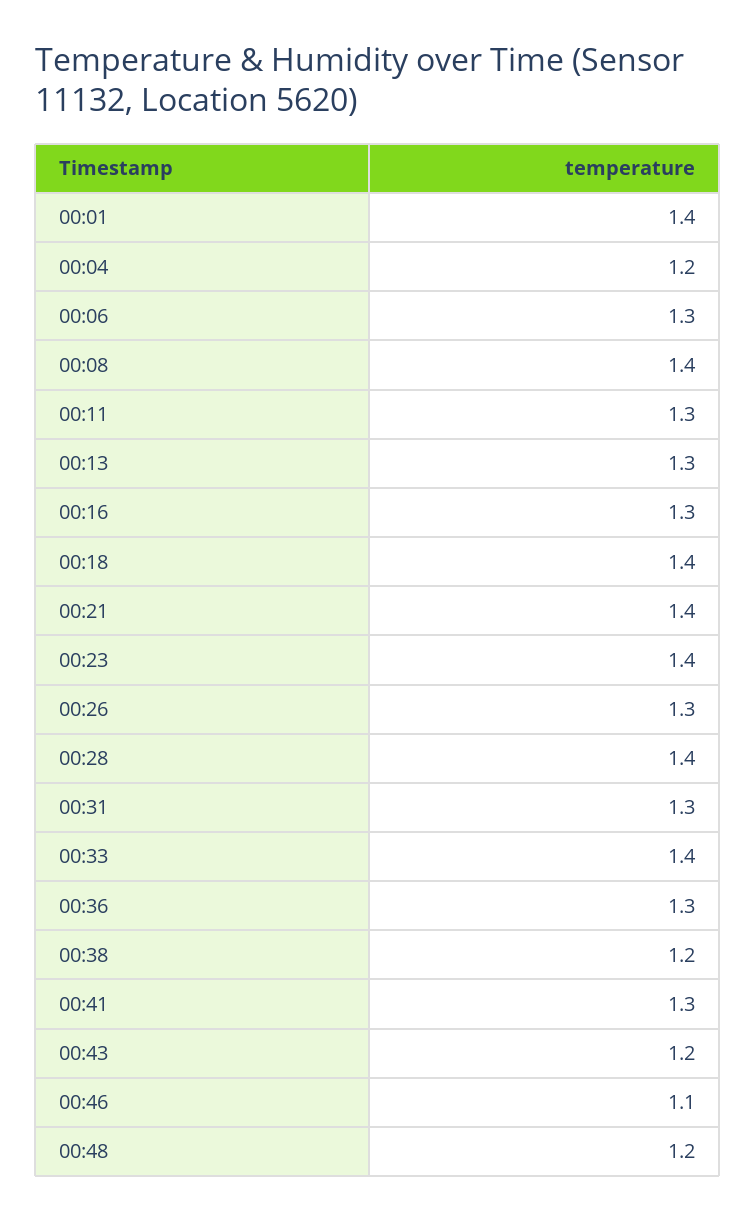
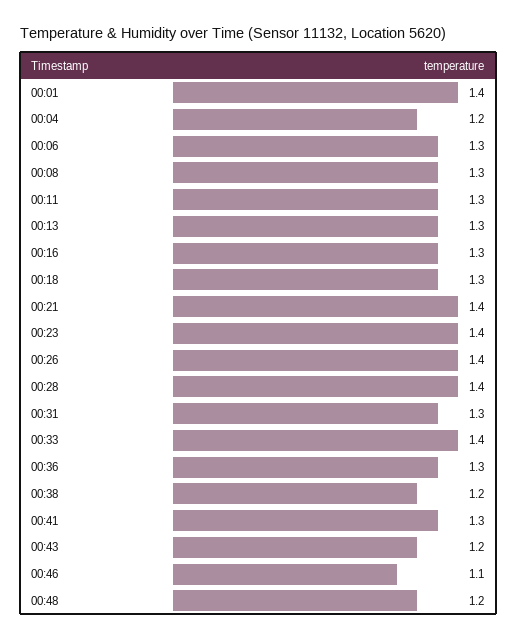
00:08: 1.4 -> 1.3
00:18: 1.4 -> 1.3
00:26: 1.3 -> 1.4

